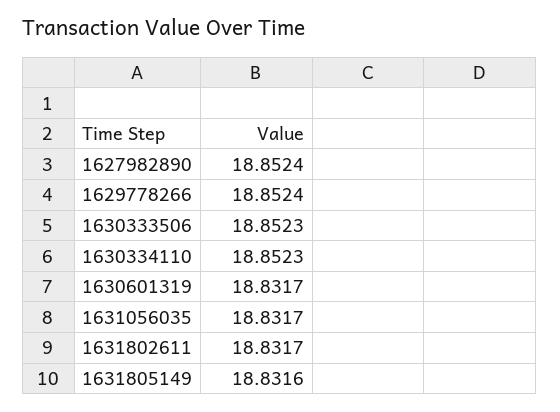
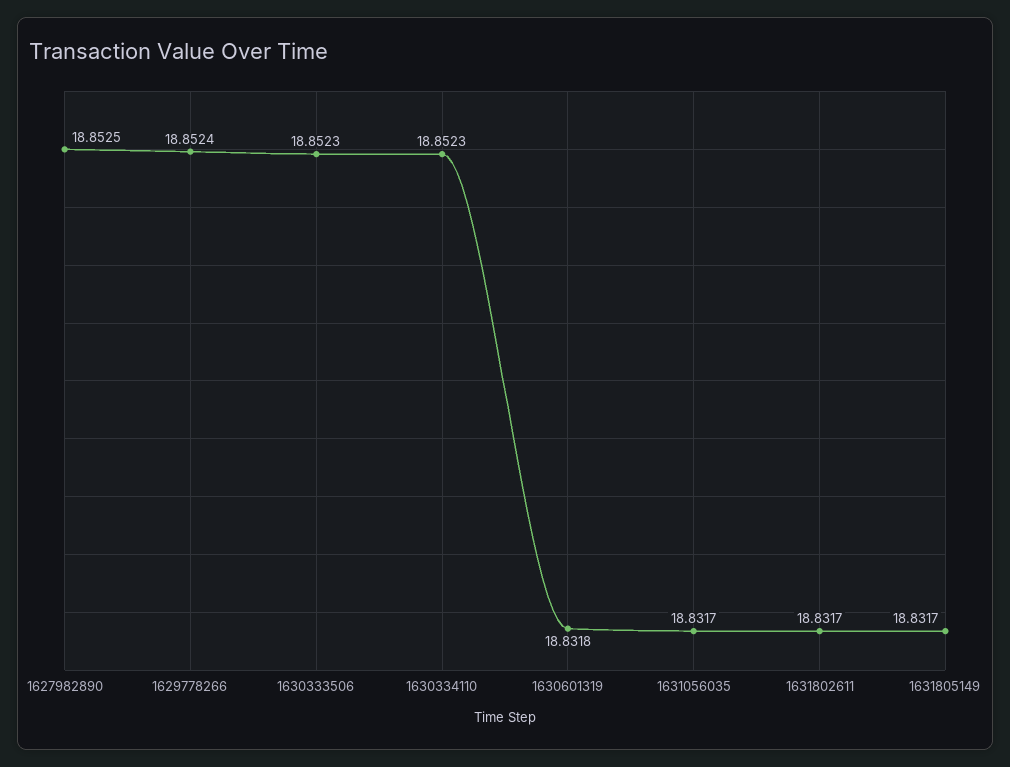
1627982890: 18.8524 -> 18.8525
1630601319: 18.8317 -> 18.8318
1631805149: 18.8316 -> 18.8317

